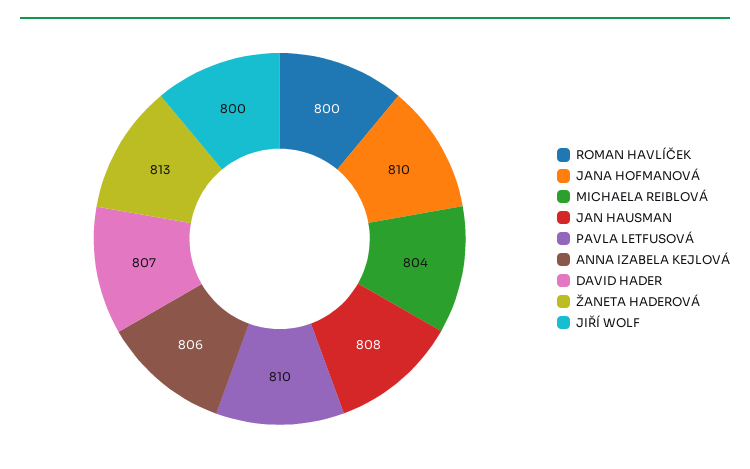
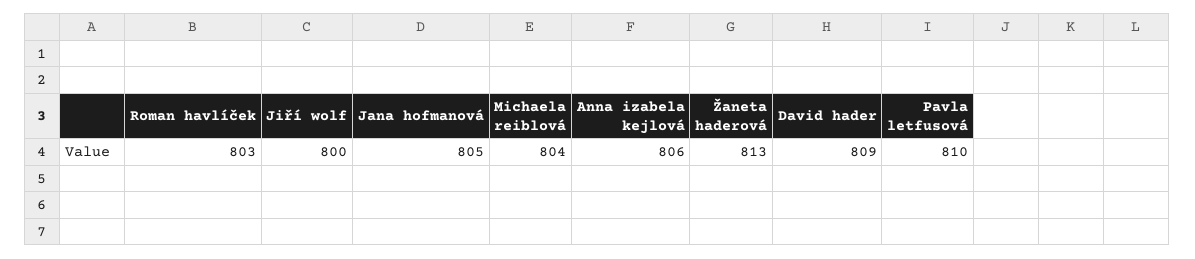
ROMAN HAVLÍČEK: 800 -> 803
JANA HOFMANOVÁ: 810 -> 805
JAN HAUSMAN: 808 -> none
DAVID HADER: 807 -> 809

